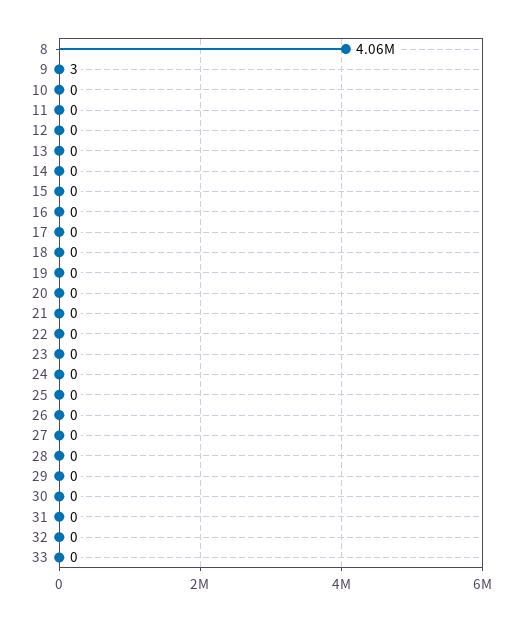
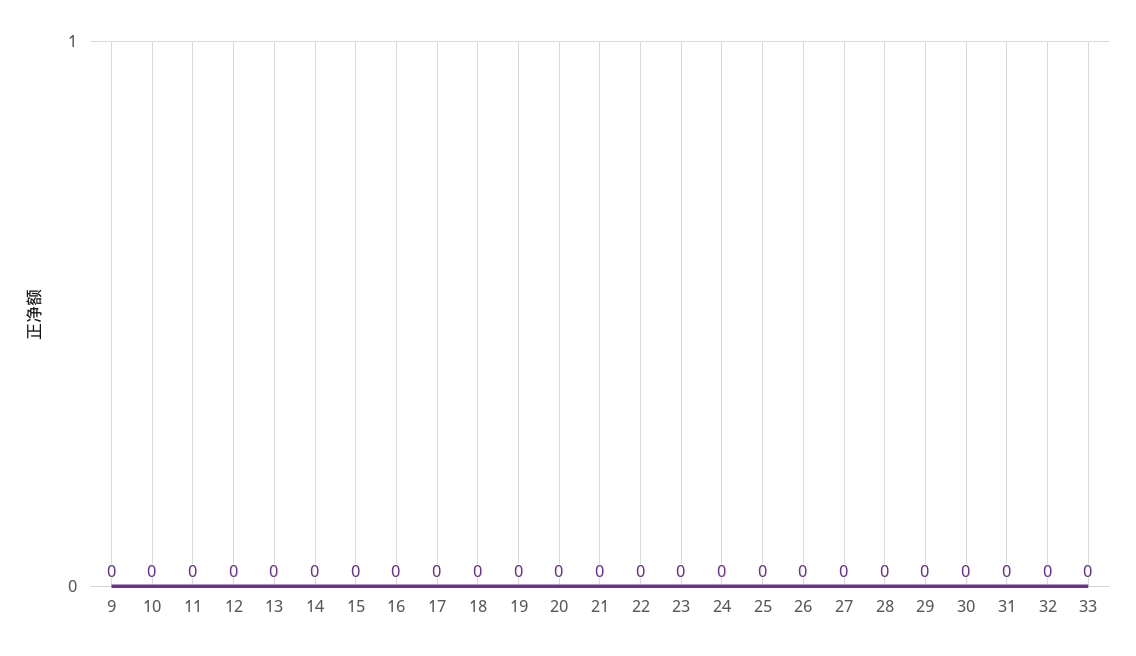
8: 4060000 -> none
9: 3 -> 0

